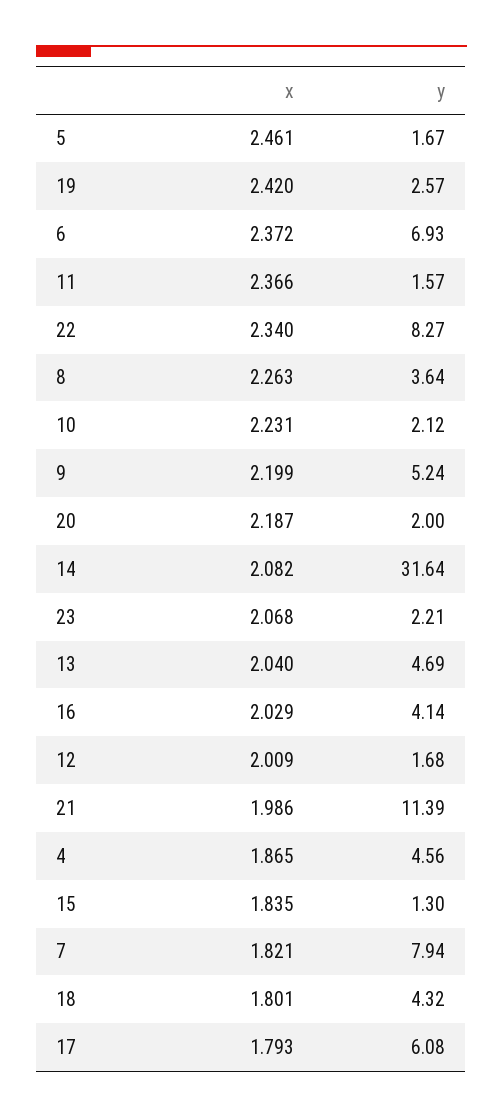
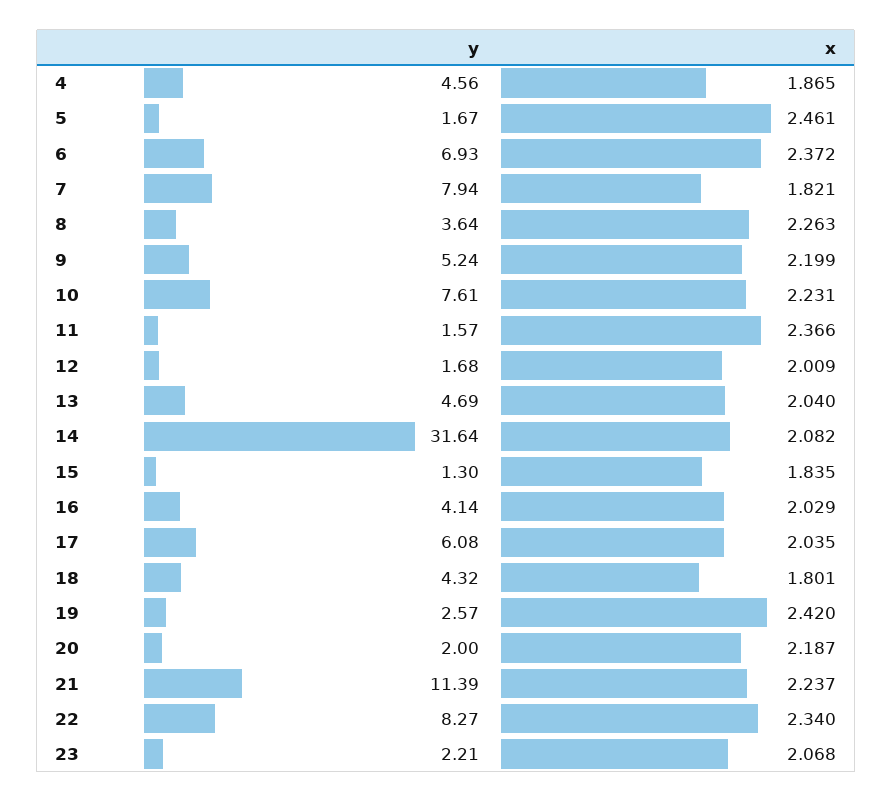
y, 10: 2.12 -> 7.61
x, 21: 1.986 -> 2.237
x, 17: 1.793 -> 2.035

